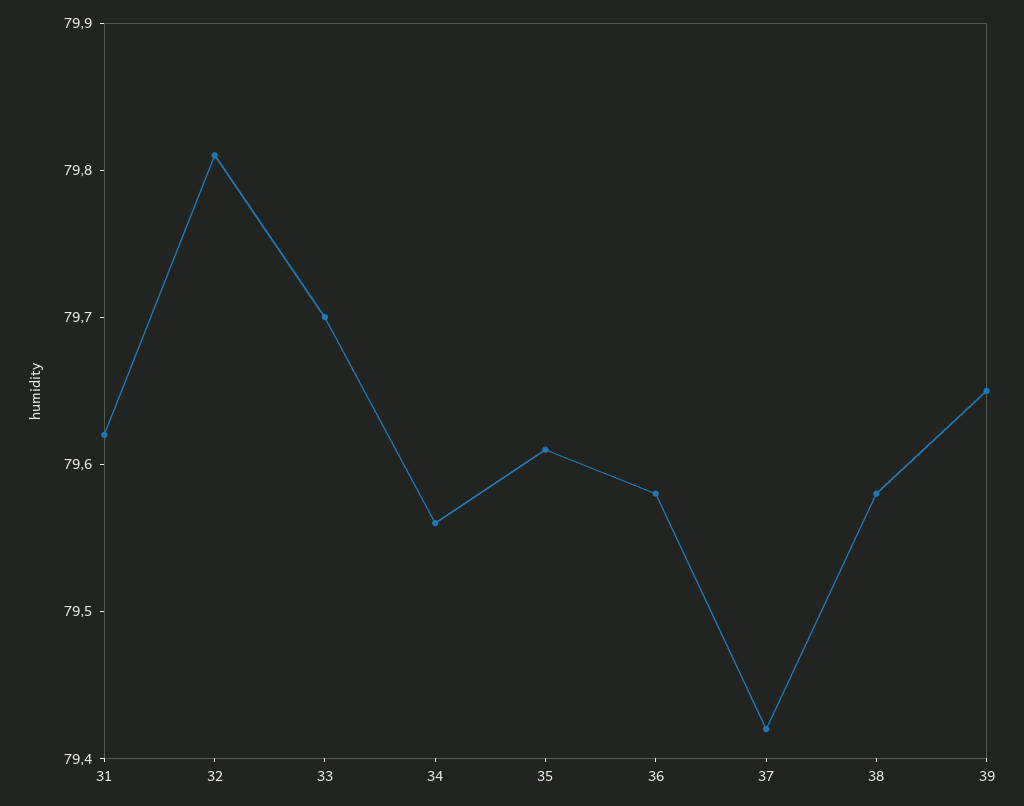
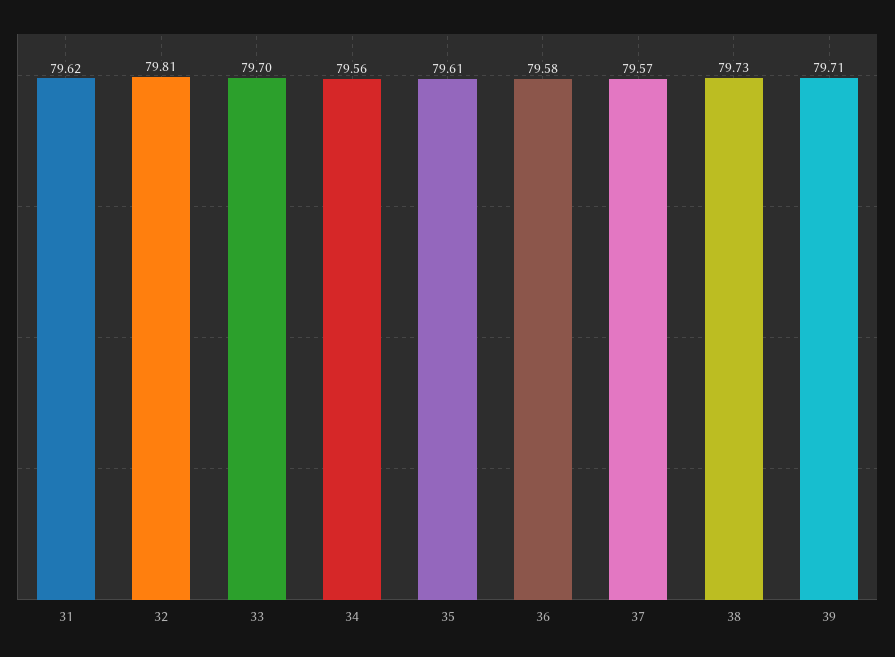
37: 79.42 -> 79.57
38: 79.58 -> 79.73
39: 79.65 -> 79.71

